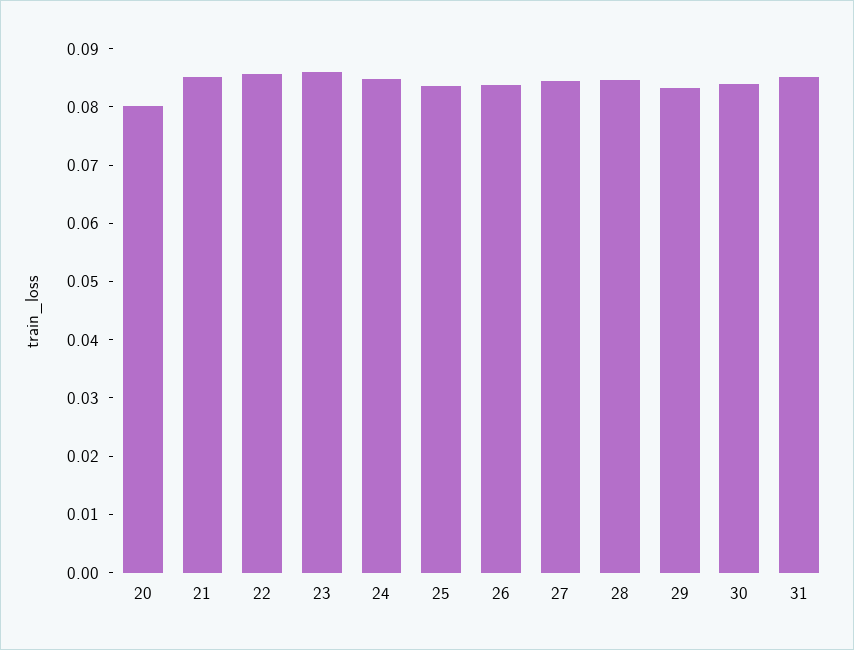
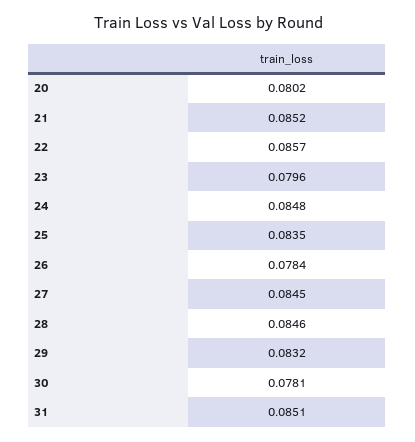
23: 0.086 -> 0.0796
26: 0.084 -> 0.0784
30: 0.084 -> 0.0781

